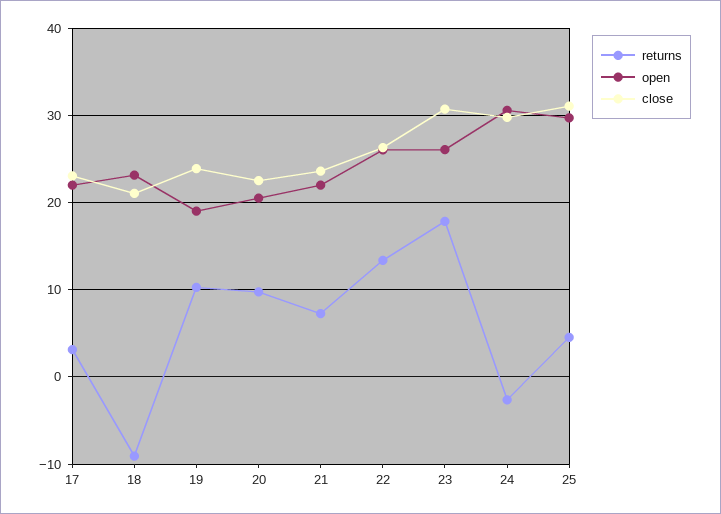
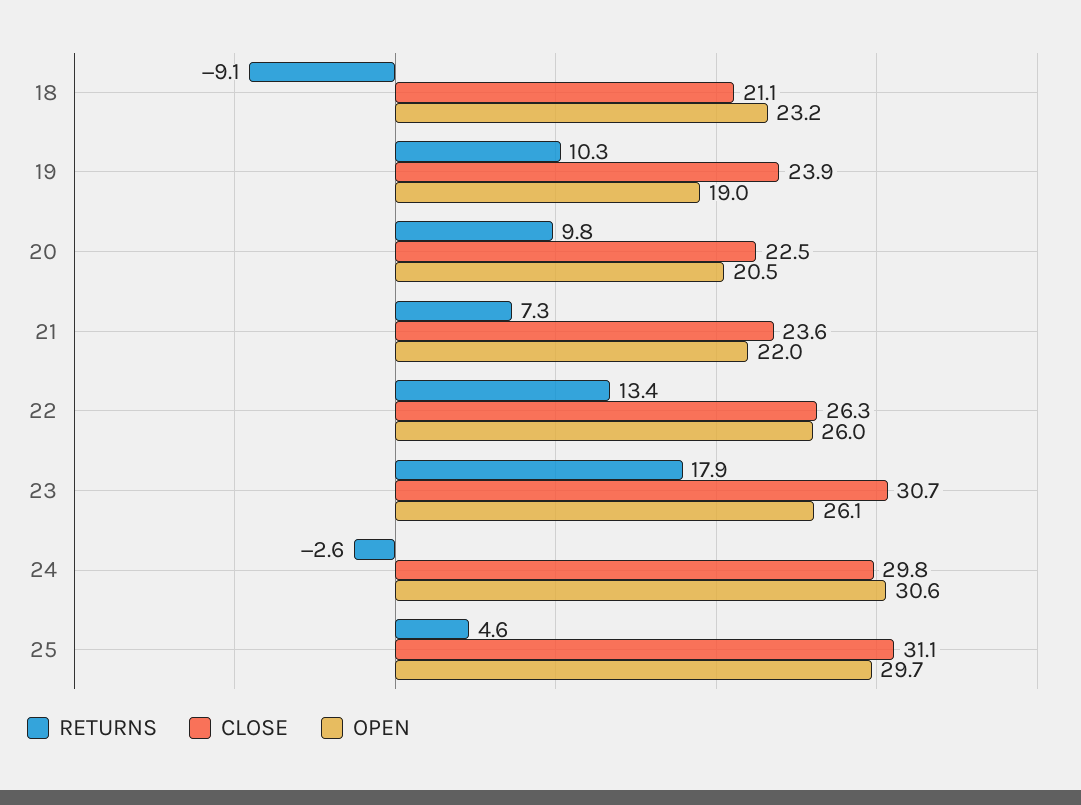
returns, 17: 3 -> none
open, 17: 22 -> none
close, 17: 23 -> none

